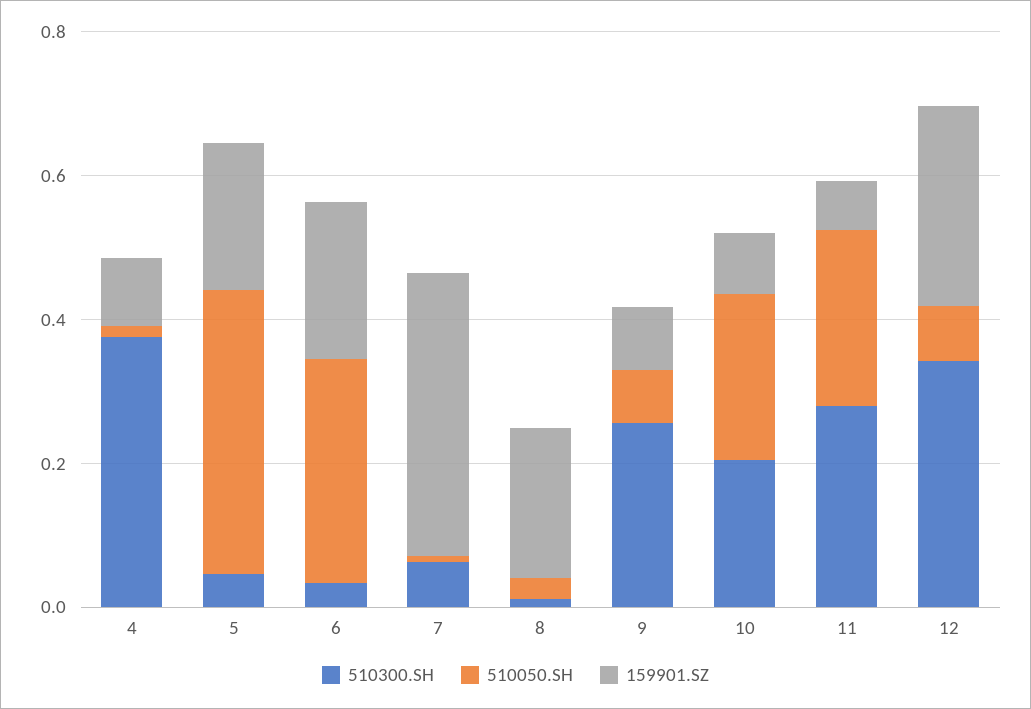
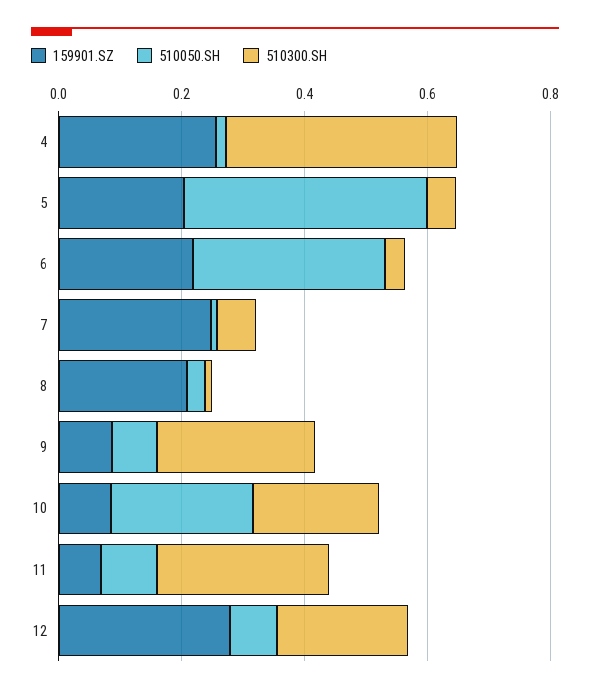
159901.SZ, 4: 0.1 -> 0.25
159901.SZ, 7: 0.4 -> 0.25
510050.SH, 11: 0.25 -> 0.1
510300.SH, 12: 0.35 -> 0.2

